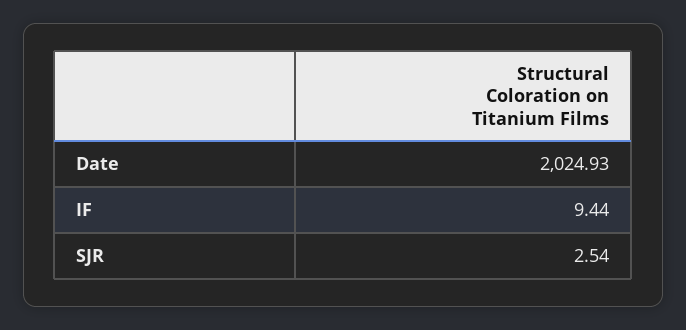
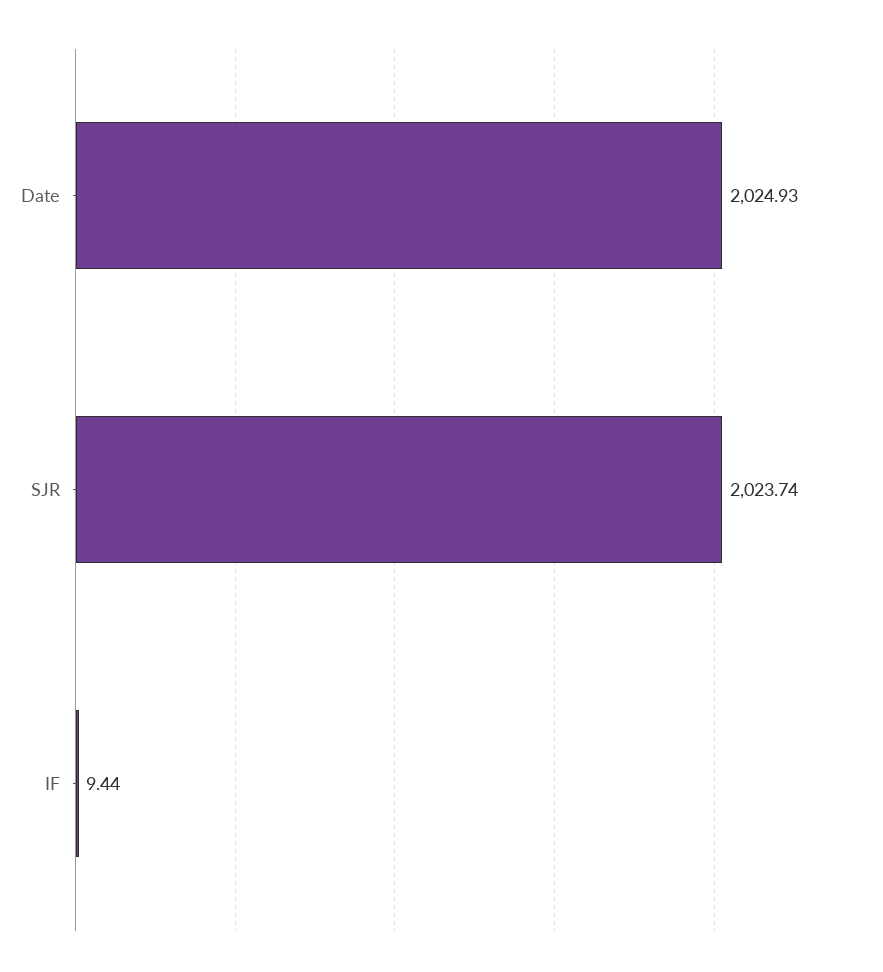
SJR: 2.54 -> 2023.74

